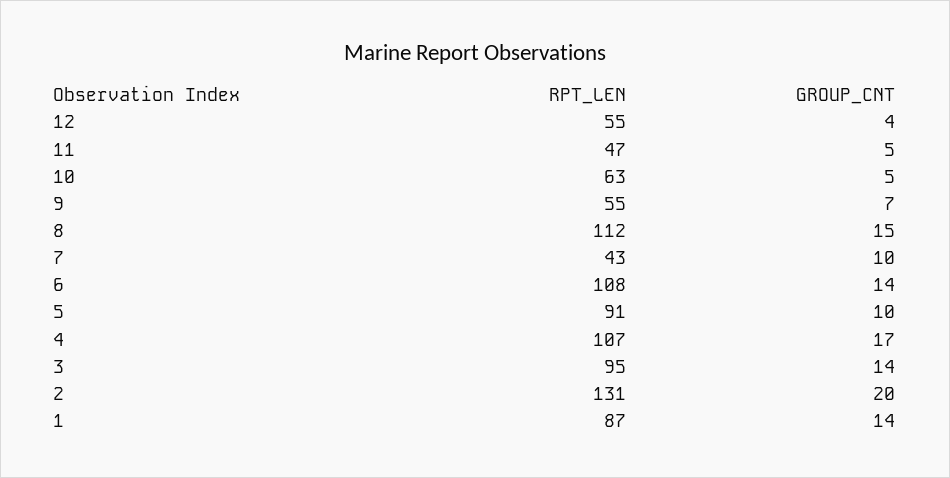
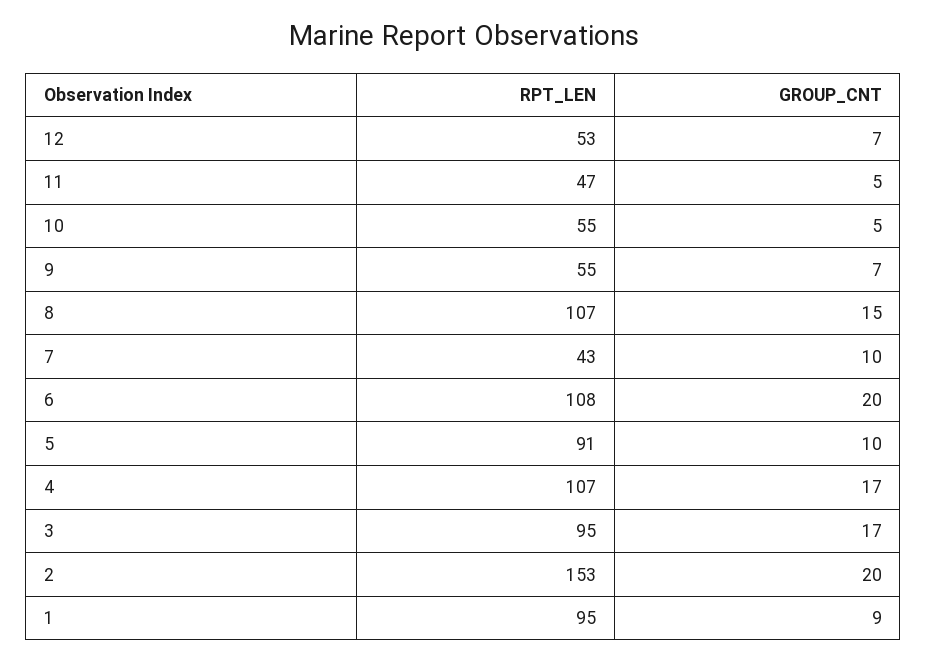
RPT_LEN, 12: 55 -> 53
GROUP_CNT, 12: 4 -> 7
RPT_LEN, 10: 63 -> 55
RPT_LEN, 8: 112 -> 107
GROUP_CNT, 6: 14 -> 20
GROUP_CNT, 3: 14 -> 17
RPT_LEN, 2: 131 -> 153
RPT_LEN, 1: 87 -> 95
GROUP_CNT, 1: 14 -> 9

